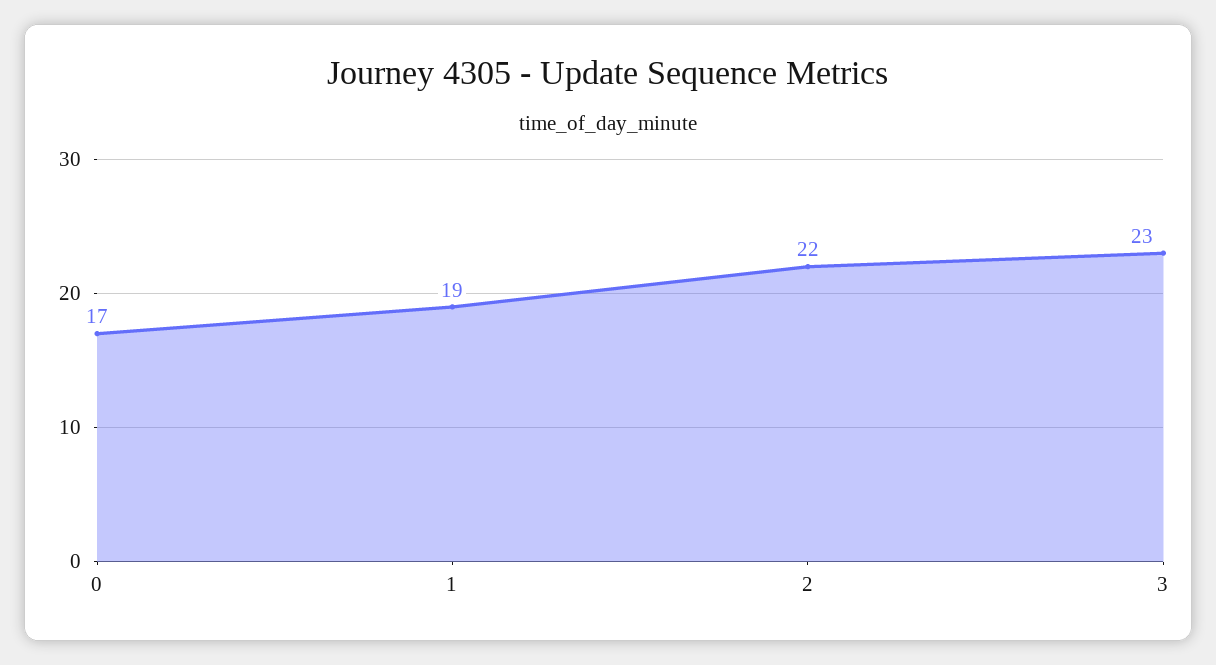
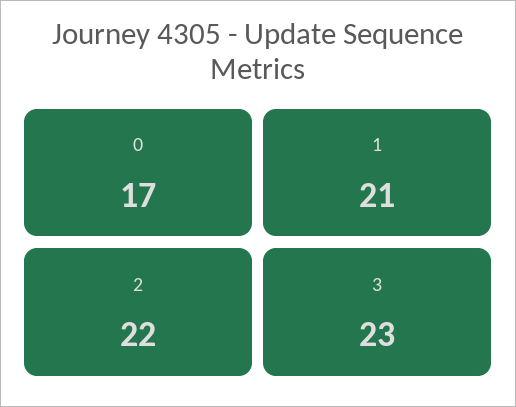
1: 19 -> 21

